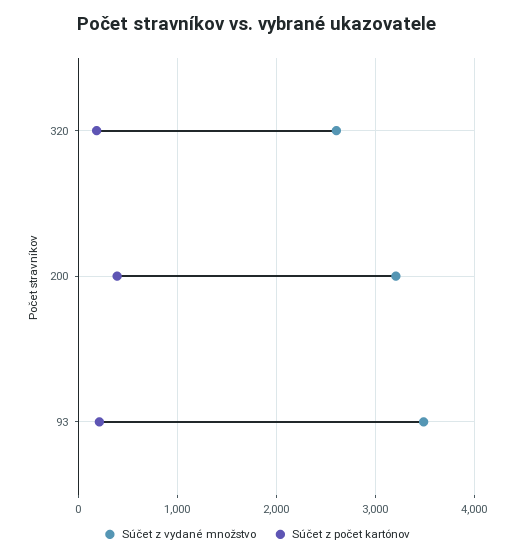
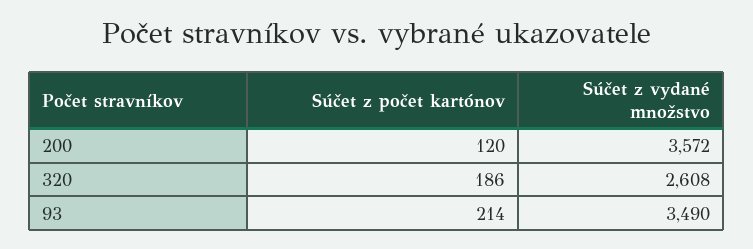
Súčet z vydané množstvo, 200: 3200 -> 3572
Súčet z počet kartónov, 200: 400 -> 120

